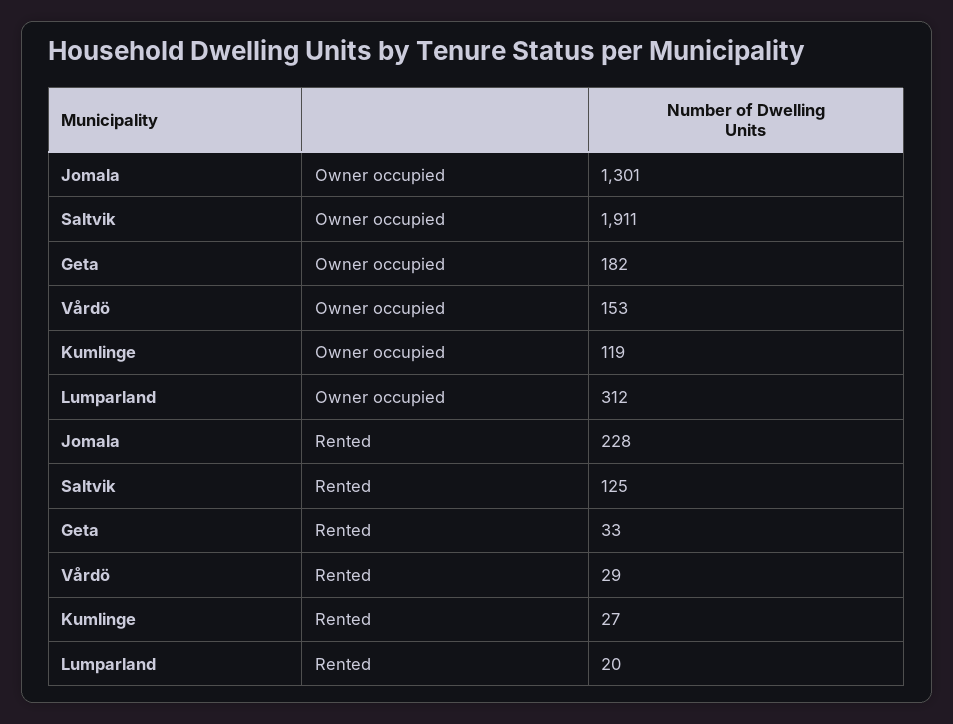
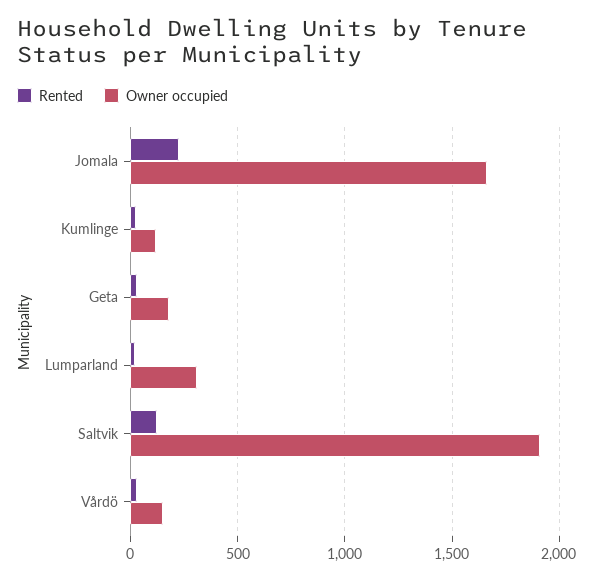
Owner occupied, Jomala: 1301 -> 1650

